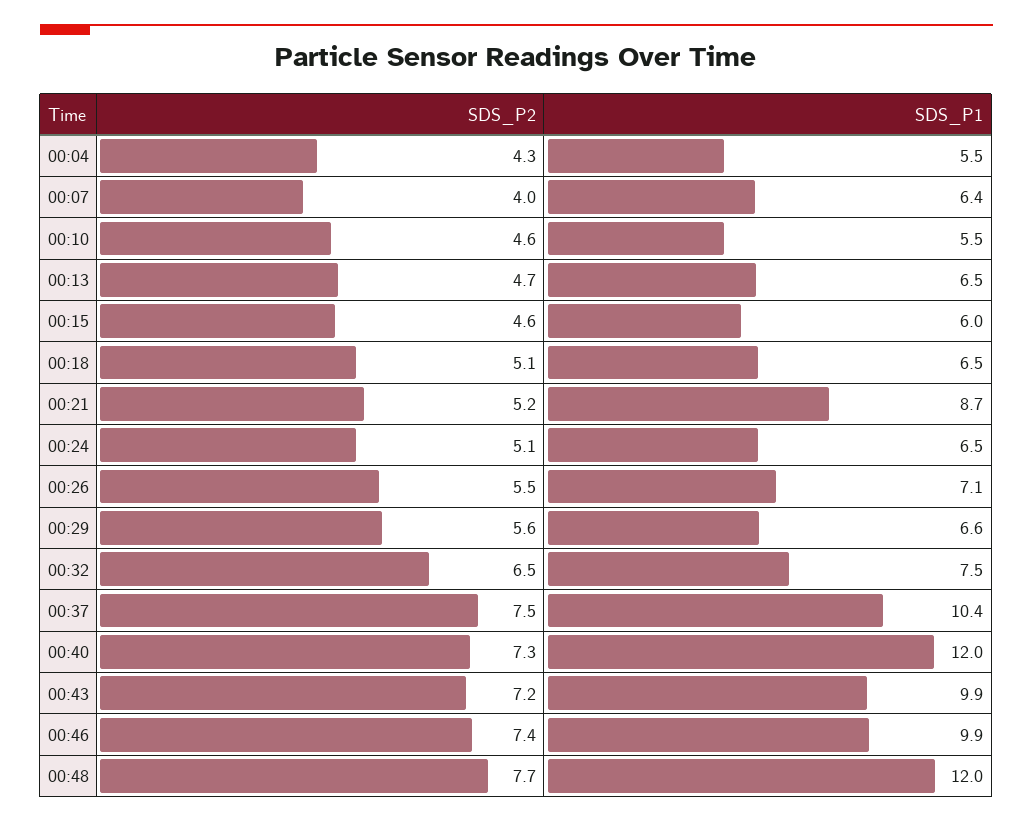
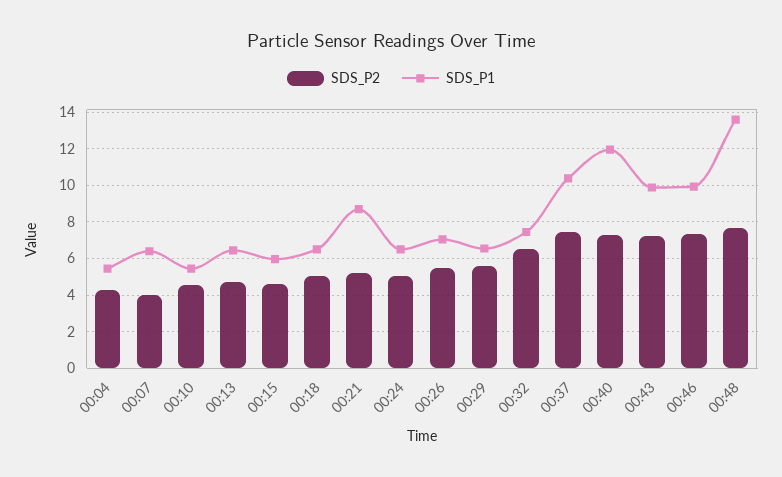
SDS_P1, 00:48: 12 -> 13.5

